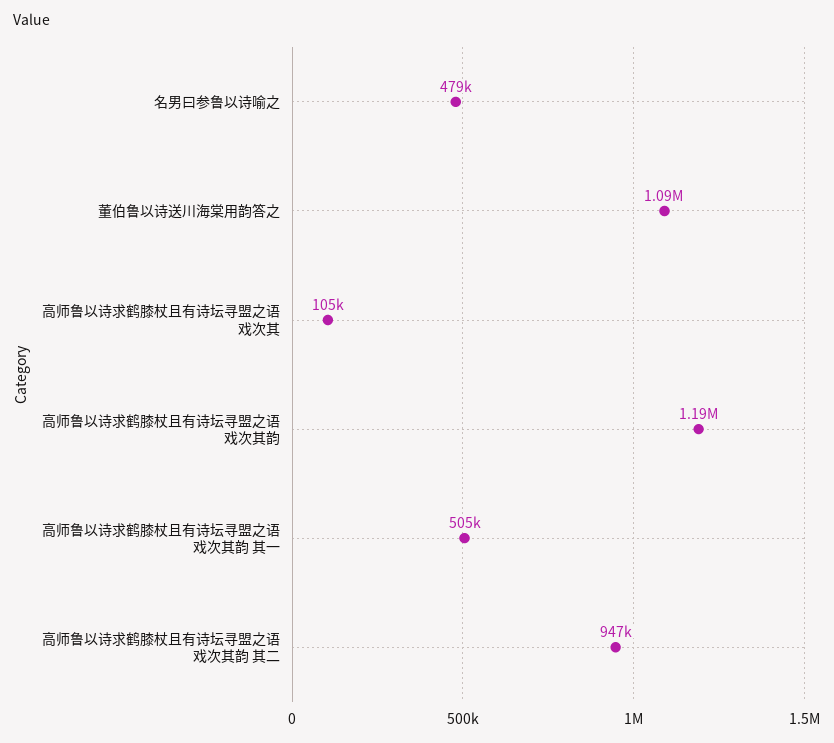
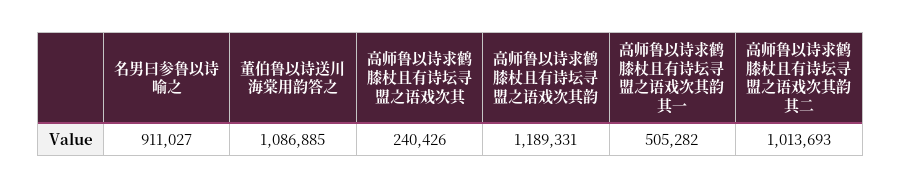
名男曰参鲁以诗喻之: 479000 -> 911027
高师鲁以诗求鹤膝杖且有诗坛寻盟之语戏次其: 105000 -> 240426
高师鲁以诗求鹤膝杖且有诗坛寻盟之语戏次其韵 其二: 947000 -> 1013693

